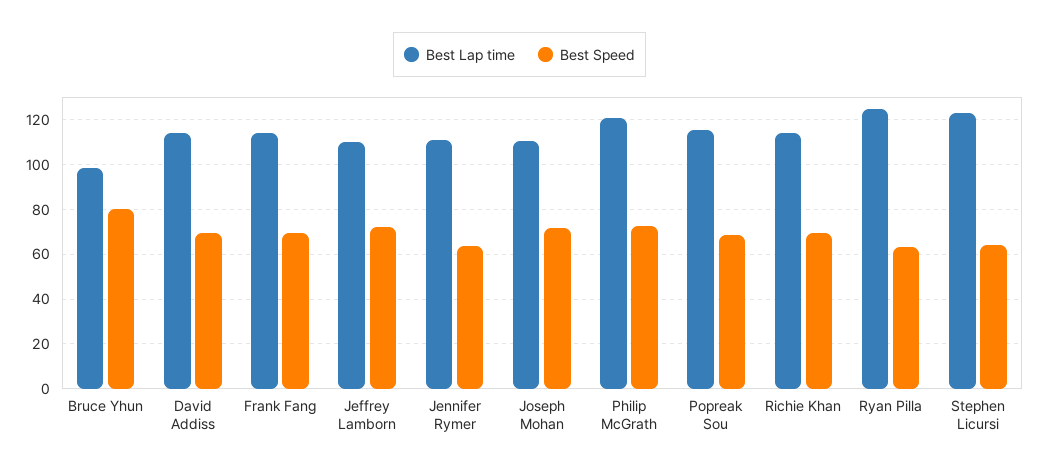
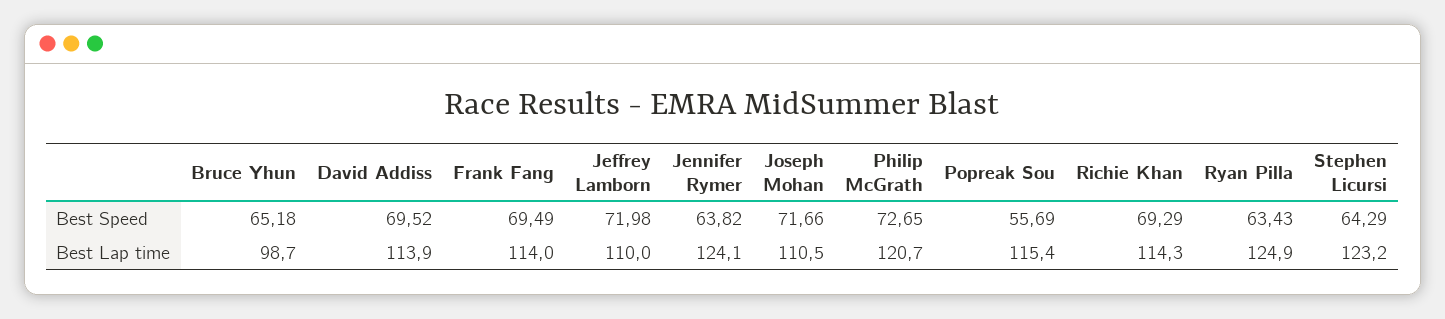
Best Speed, Bruce Yhun: 80 -> 65.18
Best Lap time, Jennifer Rymer: 110 -> 124.1
Best Speed, Popreak Sou: 70 -> 55.69

